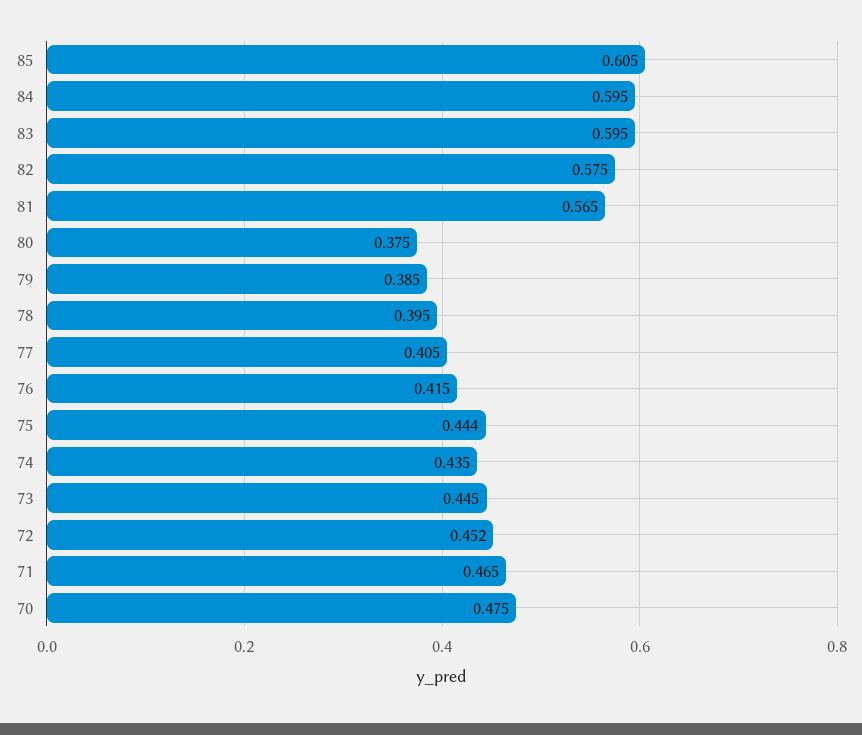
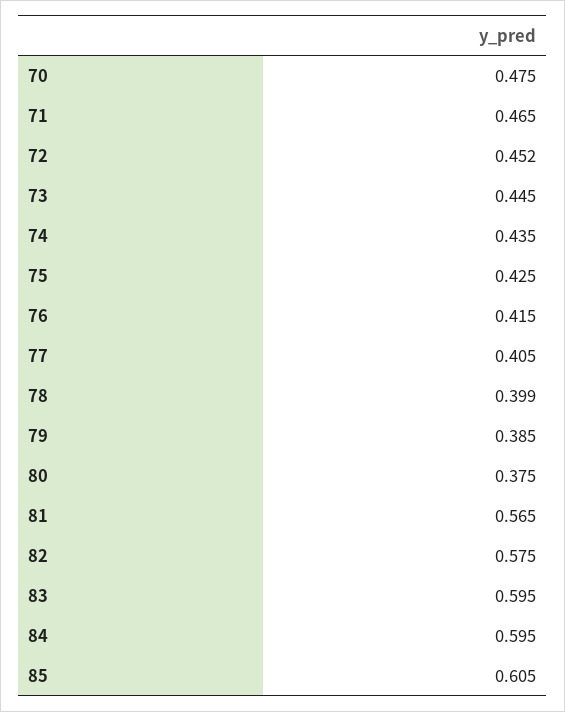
78: 0.395 -> 0.399
75: 0.444 -> 0.425

